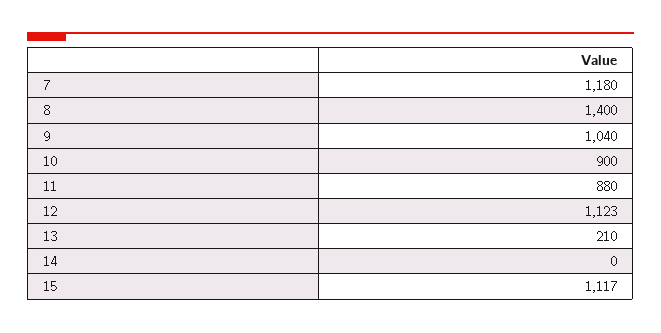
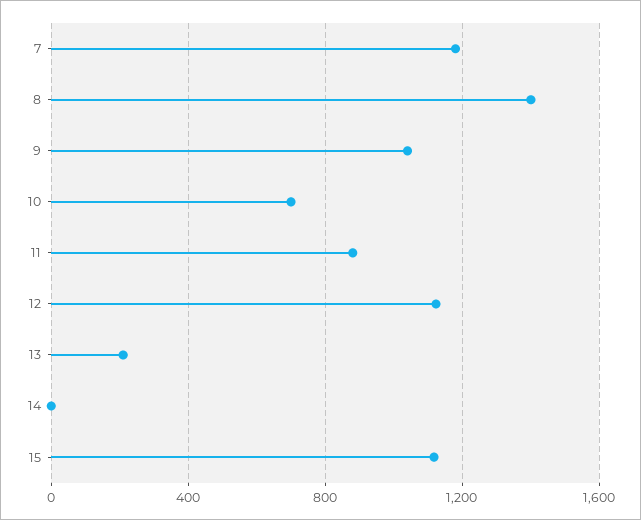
10: 900 -> 700

